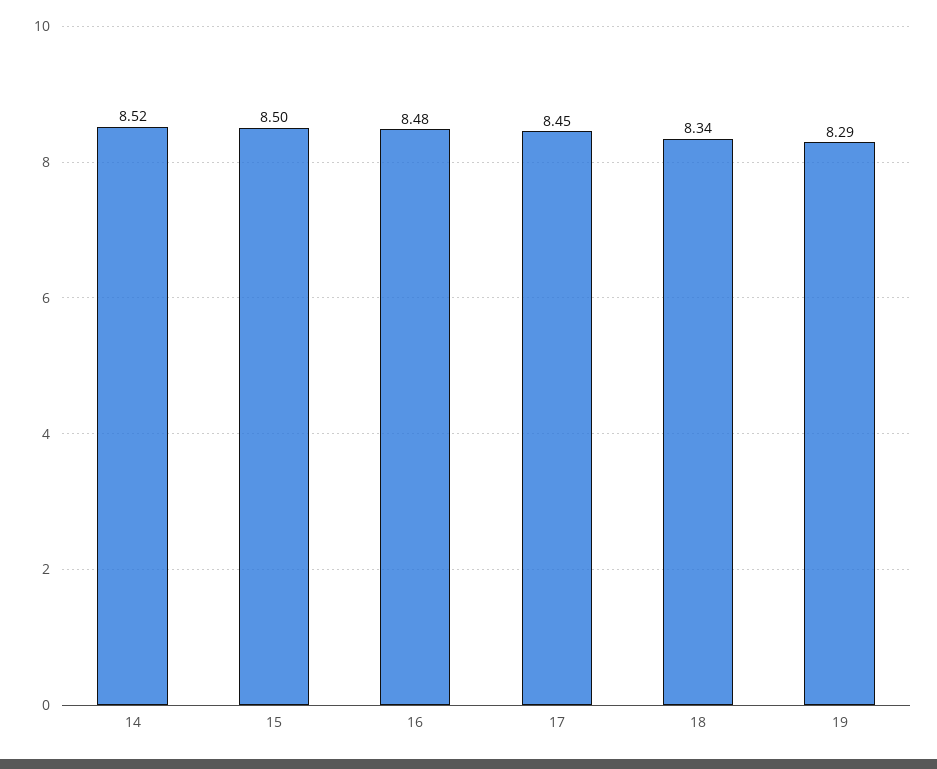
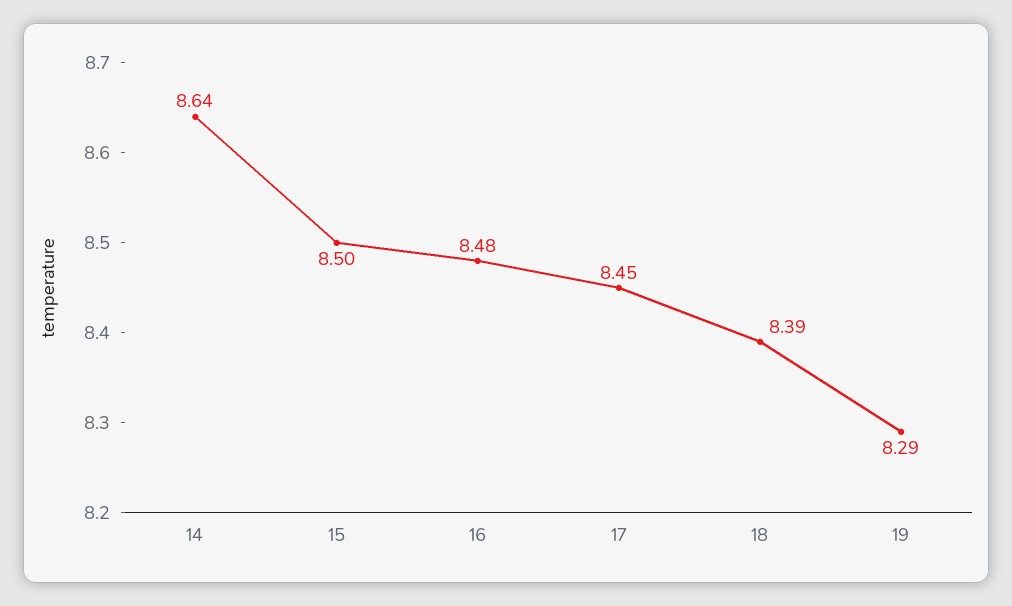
14: 8.52 -> 8.64
18: 8.34 -> 8.39

